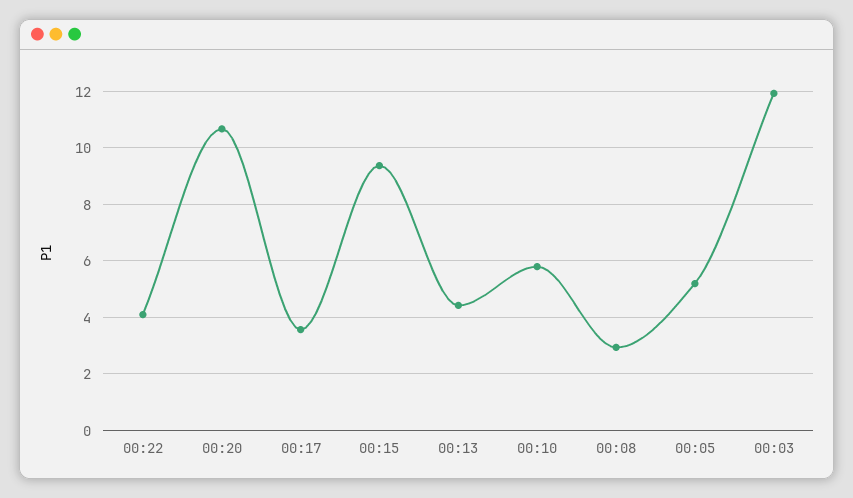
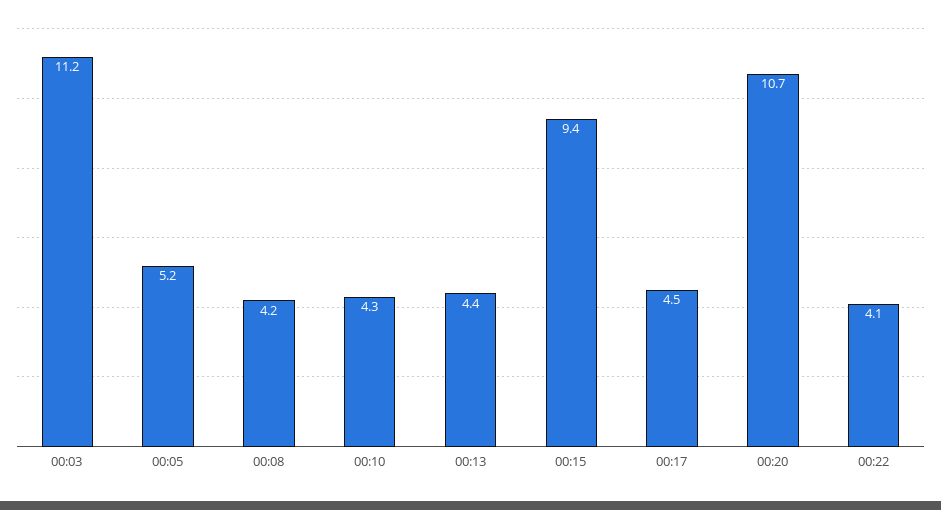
00:17: 3.5 -> 4.5
00:10: 5.75 -> 4.3
00:08: 3 -> 4.2
00:03: 12 -> 11.2

